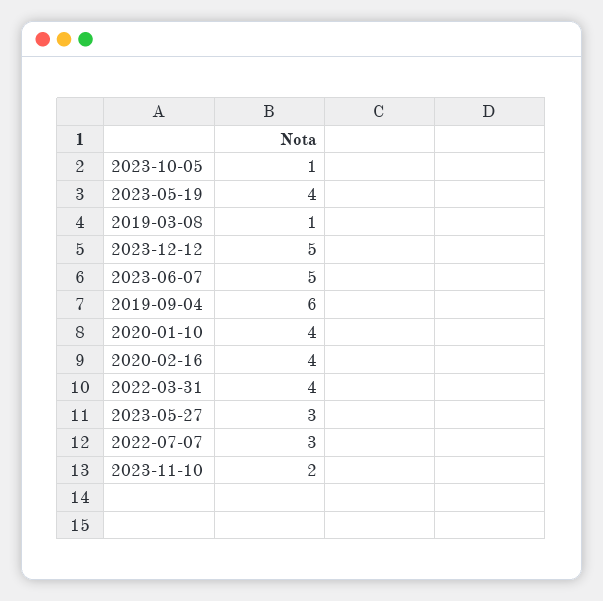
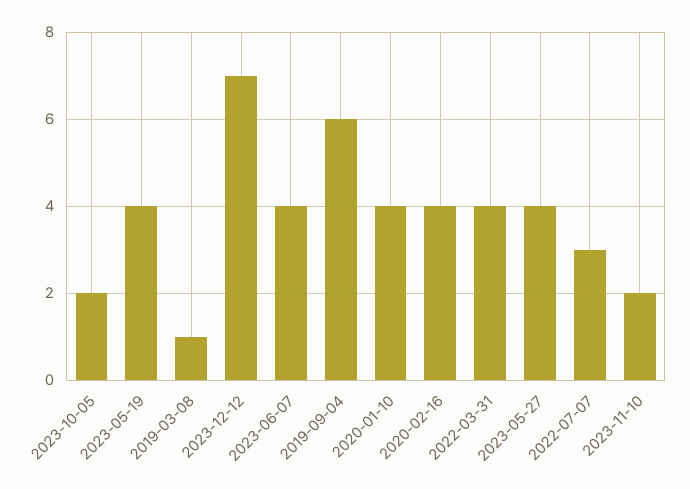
2023-10-05: 1 -> 2
2023-12-12: 5 -> 7
2023-06-07: 5 -> 4
2023-05-27: 3 -> 4

